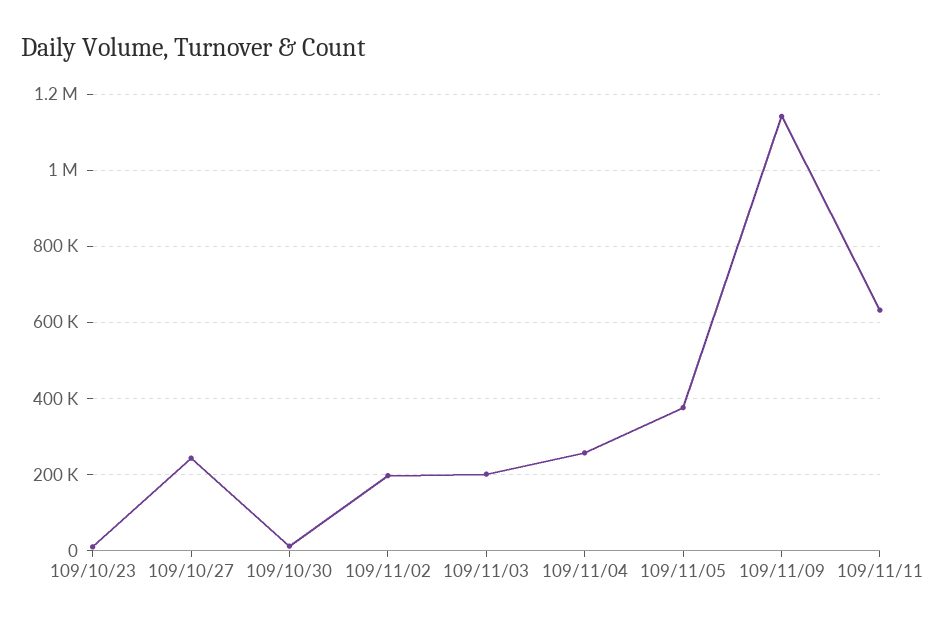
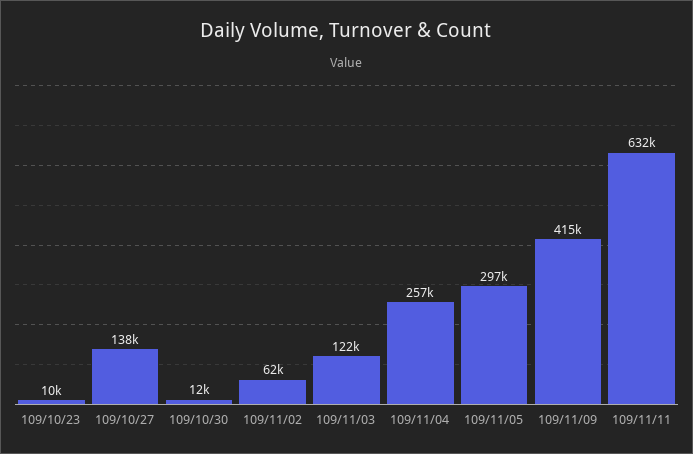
109/10/27: 240000 -> 138000
109/11/02: 200000 -> 62000
109/11/03: 200000 -> 122000
109/11/05: 380000 -> 297000
109/11/09: 1140000 -> 415000

